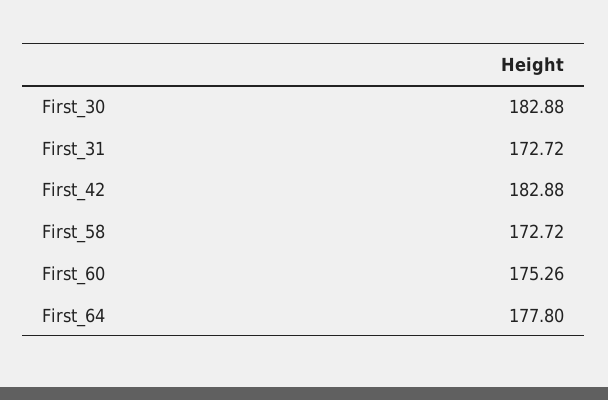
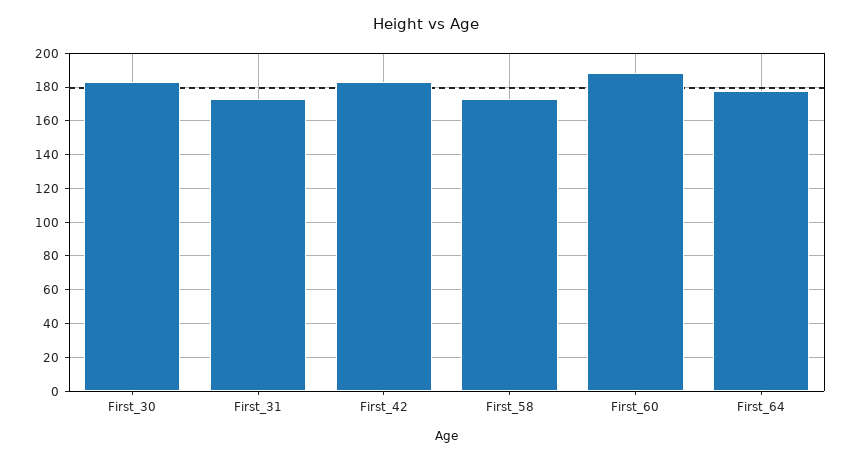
First_60: 175.26 -> 190

